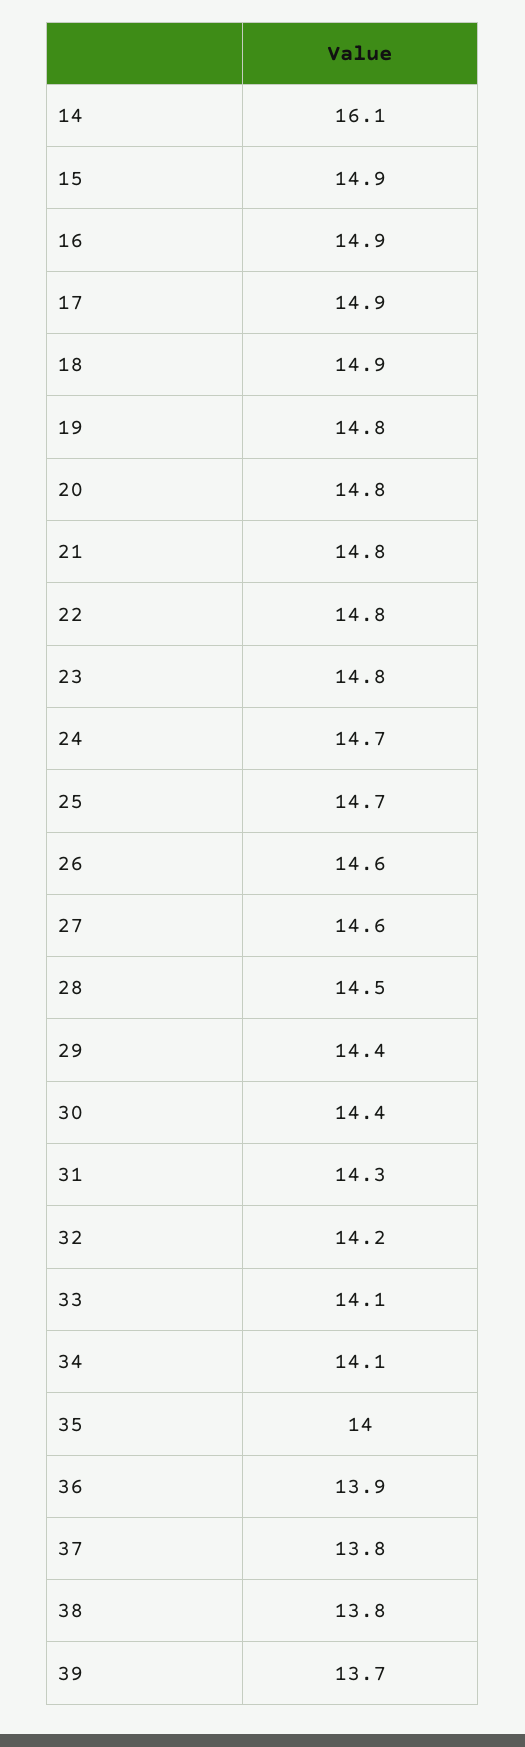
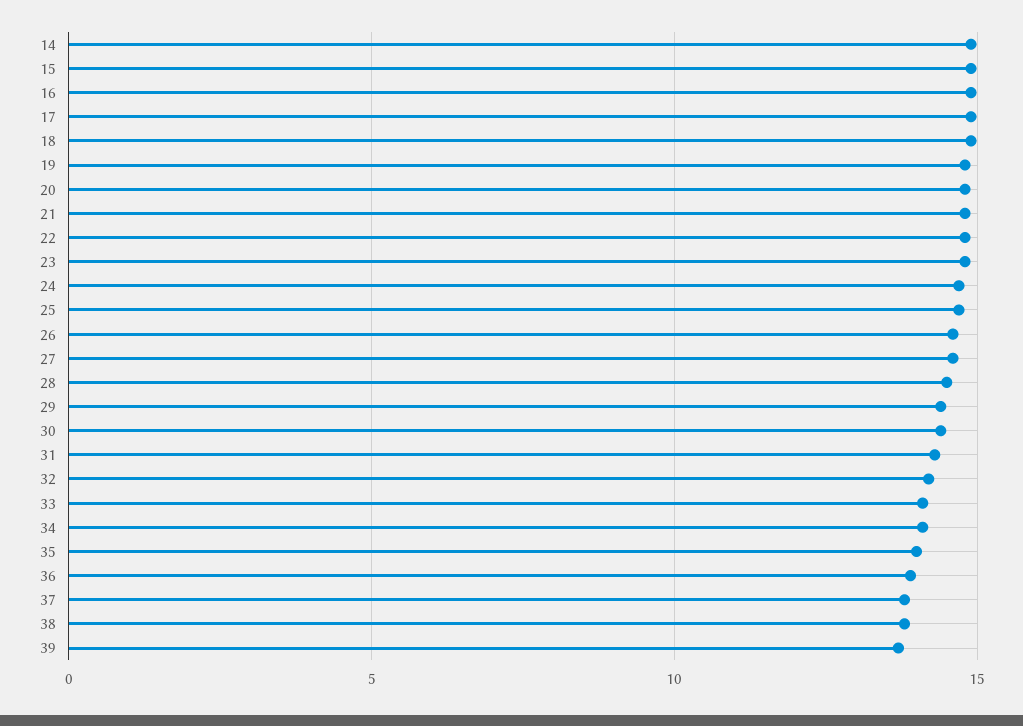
14: 16.1 -> 15

